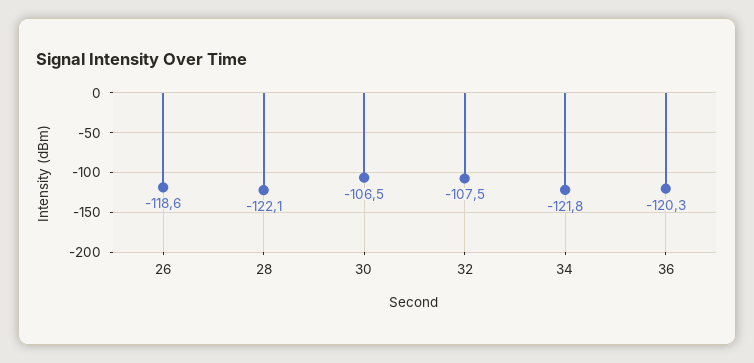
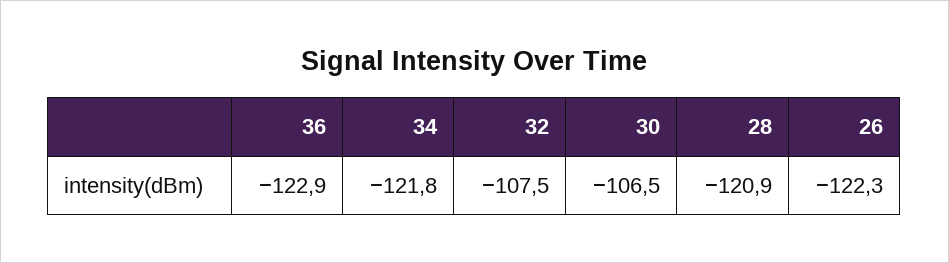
26: -118.6 -> -122.3
28: -122.1 -> -120.9
36: -120.3 -> -122.9

